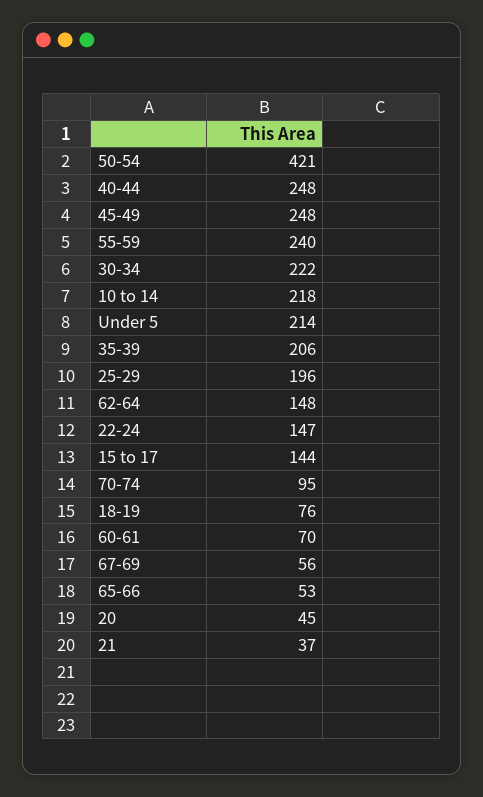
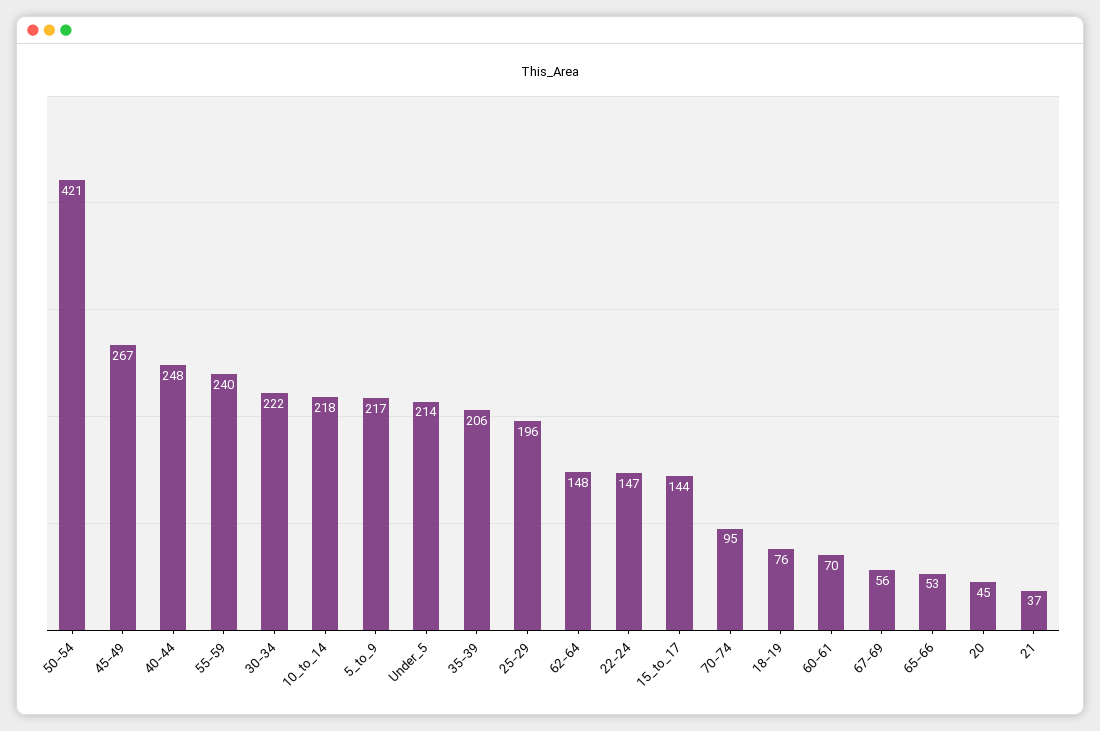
45-49: 248 -> 267
5_to_9: none -> 217

